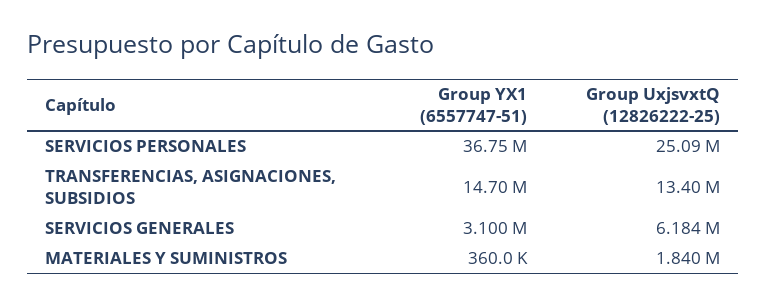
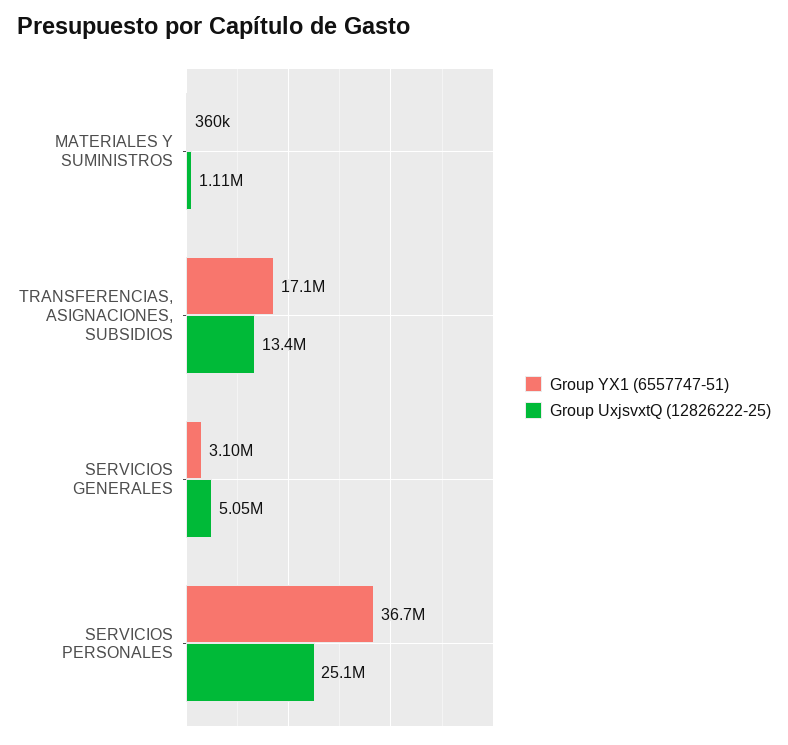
Group YX1 (6557747-51), TRANSFERENCIAS, ASIGNACIONES, SUBSIDIOS: 14700000 -> 17100000
Group UxjsvxtQ (12826222-25), SERVICIOS GENERALES: 6184000 -> 5050000
Group UxjsvxtQ (12826222-25), MATERIALES Y SUMINISTROS: 1840000 -> 1110000

